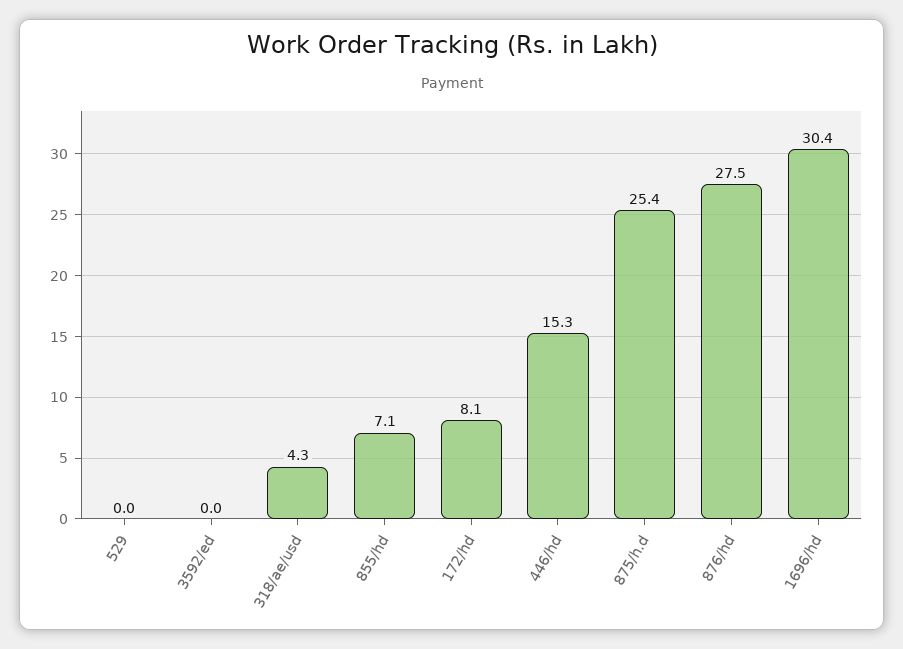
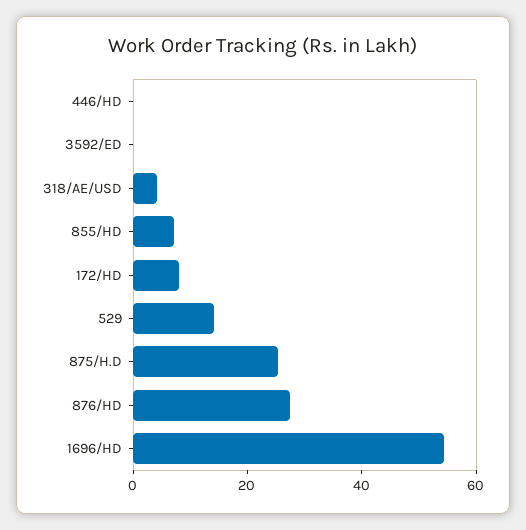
529: 0 -> 15
446/hd: 15.3 -> 0
1696/hd: 30.4 -> 55

